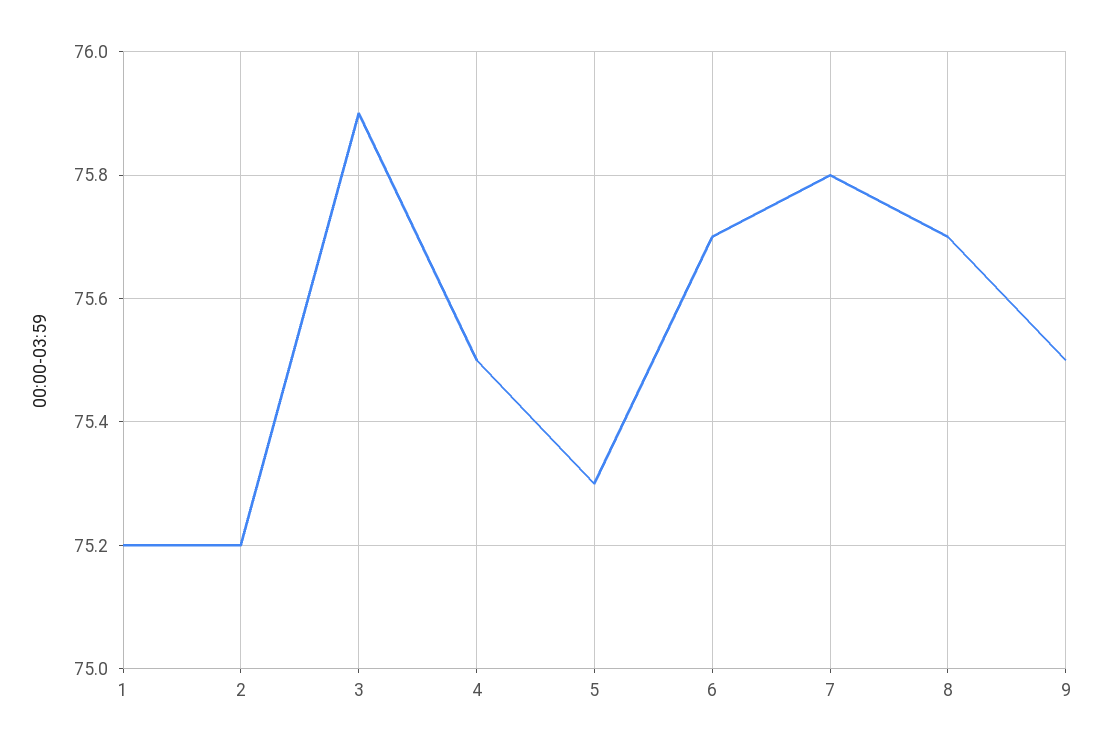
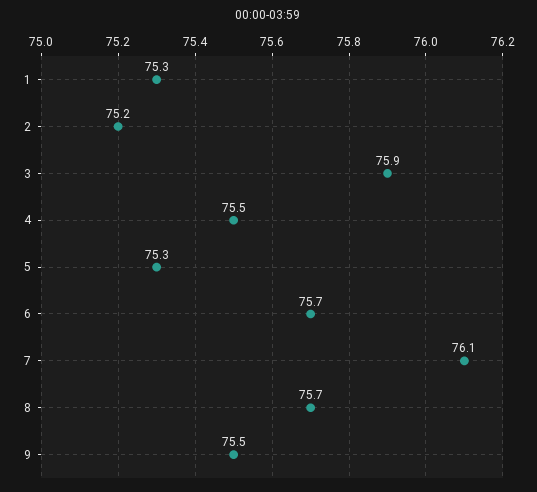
1: 75.2 -> 75.3
7: 75.8 -> 76.1

